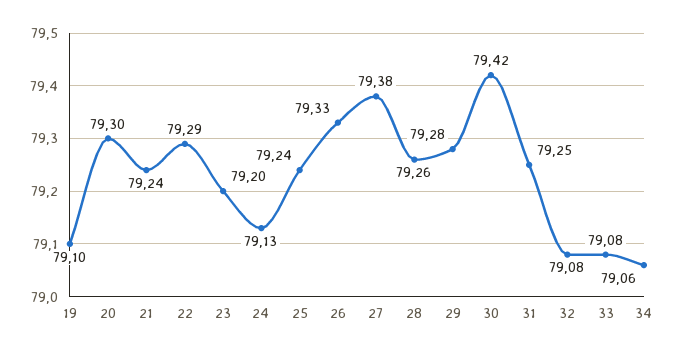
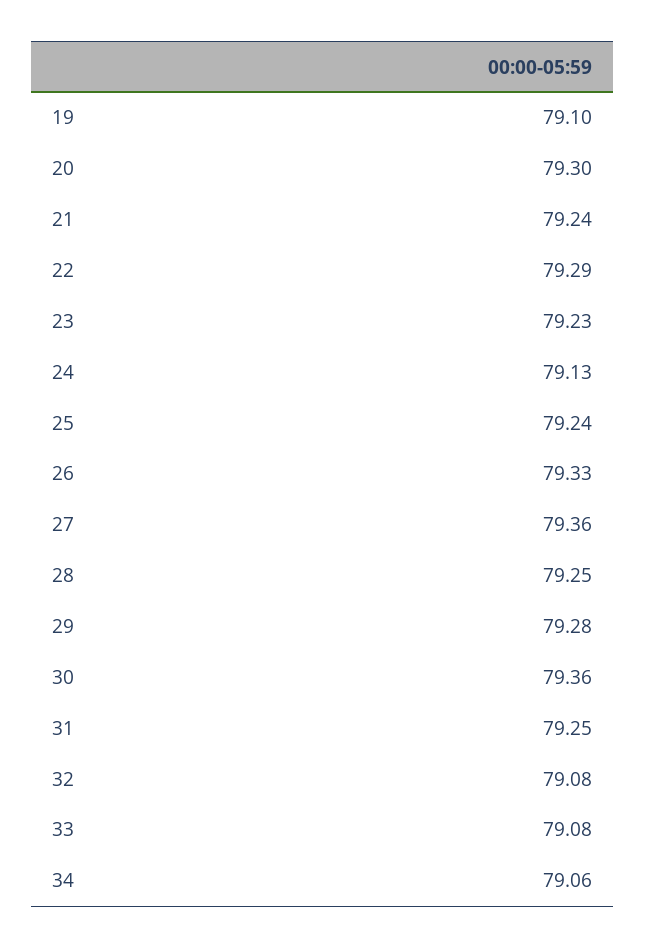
23: 79.2 -> 79.23
27: 79.38 -> 79.36
28: 79.26 -> 79.25
30: 79.42 -> 79.36

